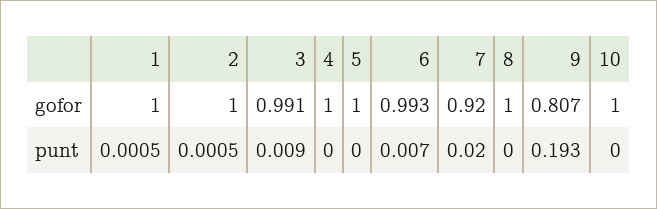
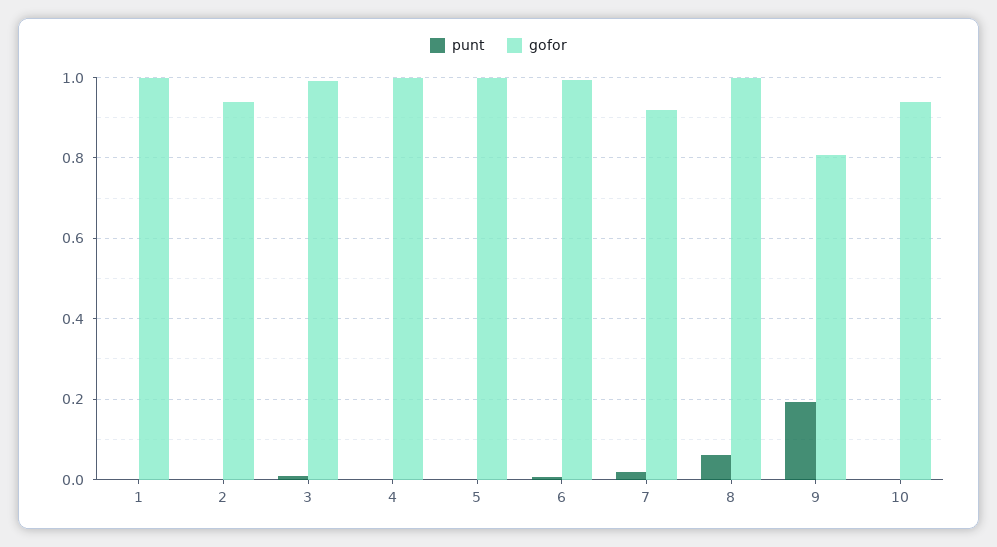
gofor, 2: 1 -> 0.94
gofor, 10: 1 -> 0.94
punt, 8: 0 -> 0.06

